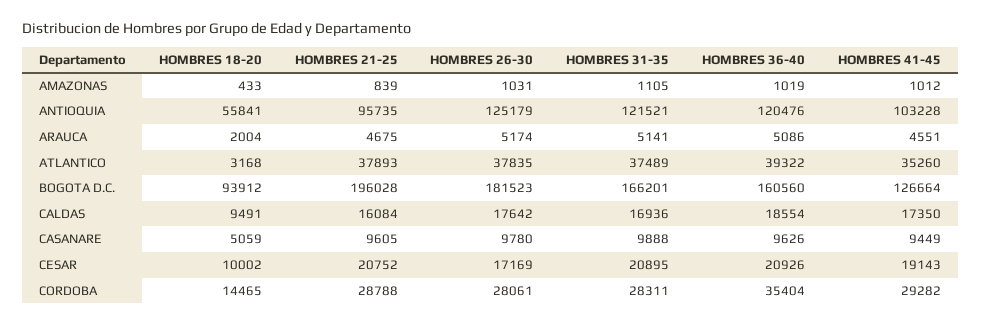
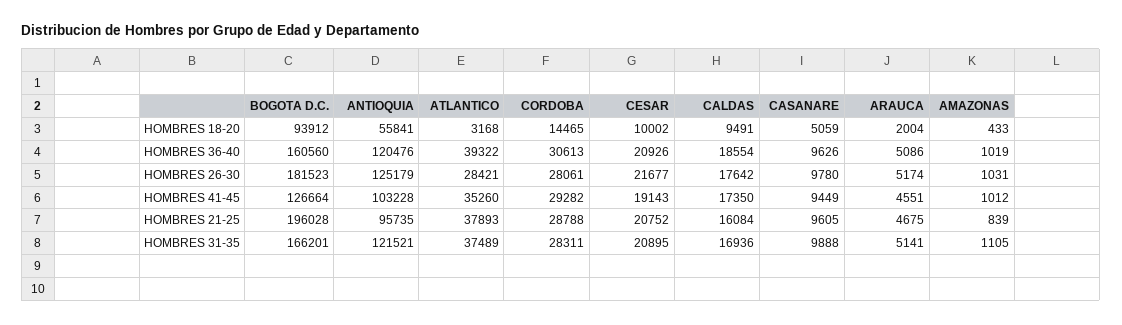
HOMBRES 26-30, ATLANTICO: 37835 -> 28421
HOMBRES 26-30, CESAR: 17169 -> 21677
HOMBRES 36-40, CORDOBA: 35404 -> 30613

